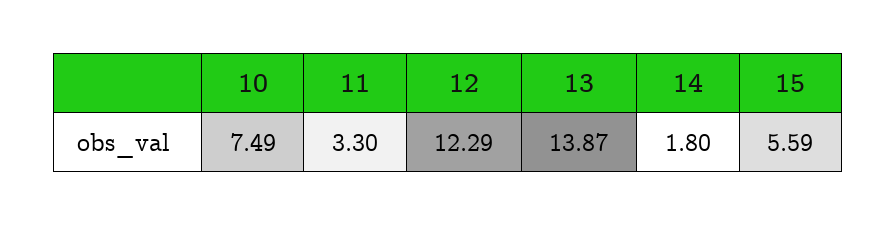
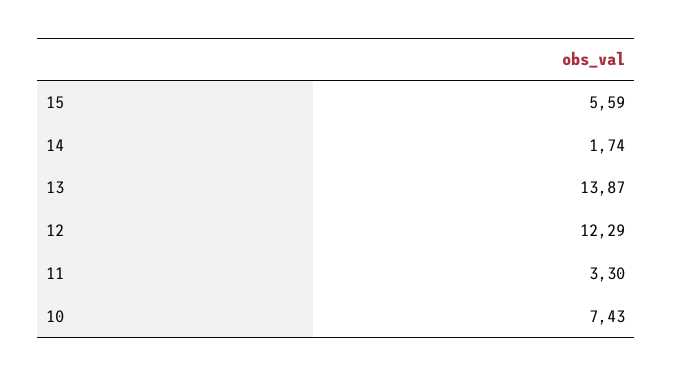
10: 7.49 -> 7.43
14: 1.8 -> 1.74

